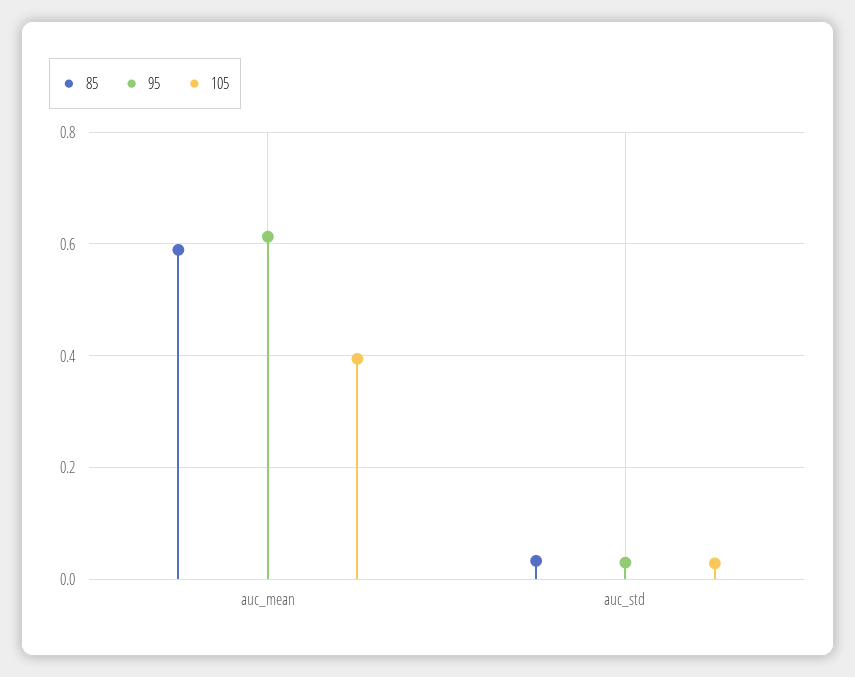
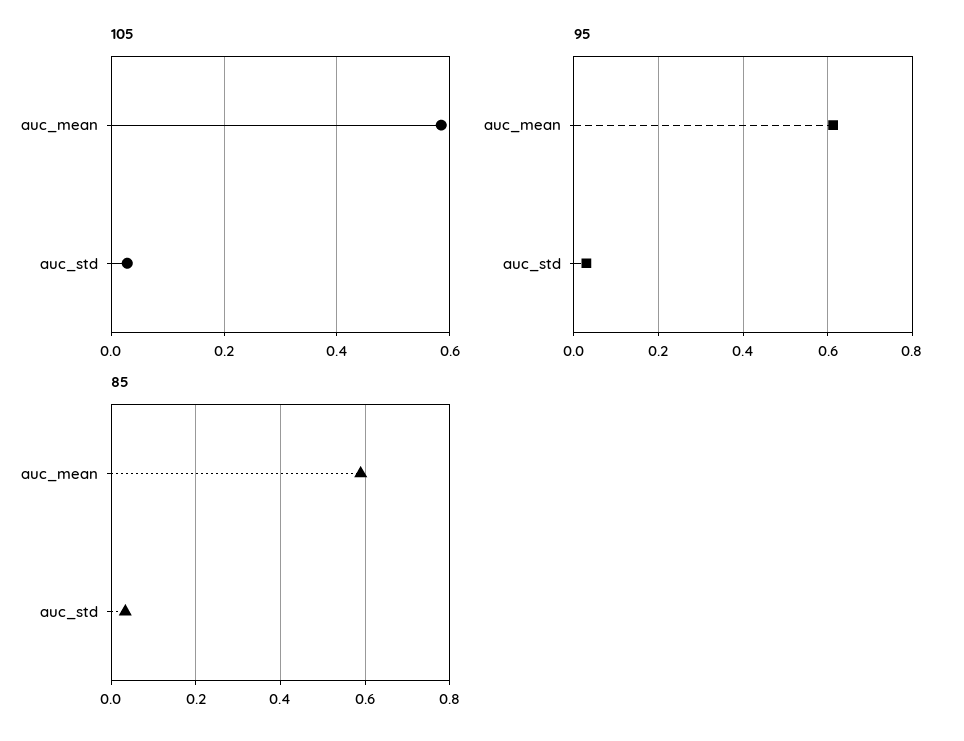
105, auc_mean: 0.4 -> 0.58

